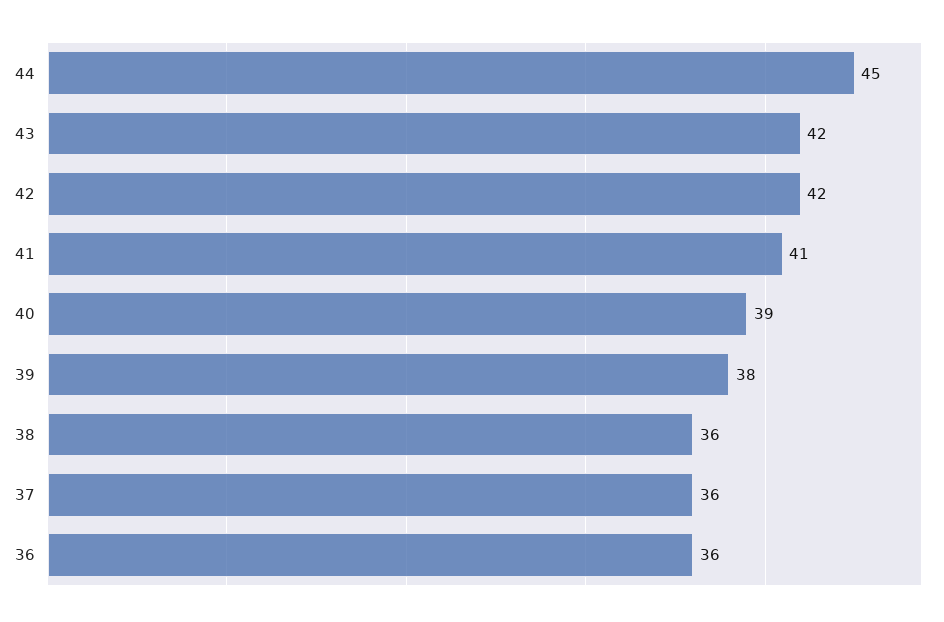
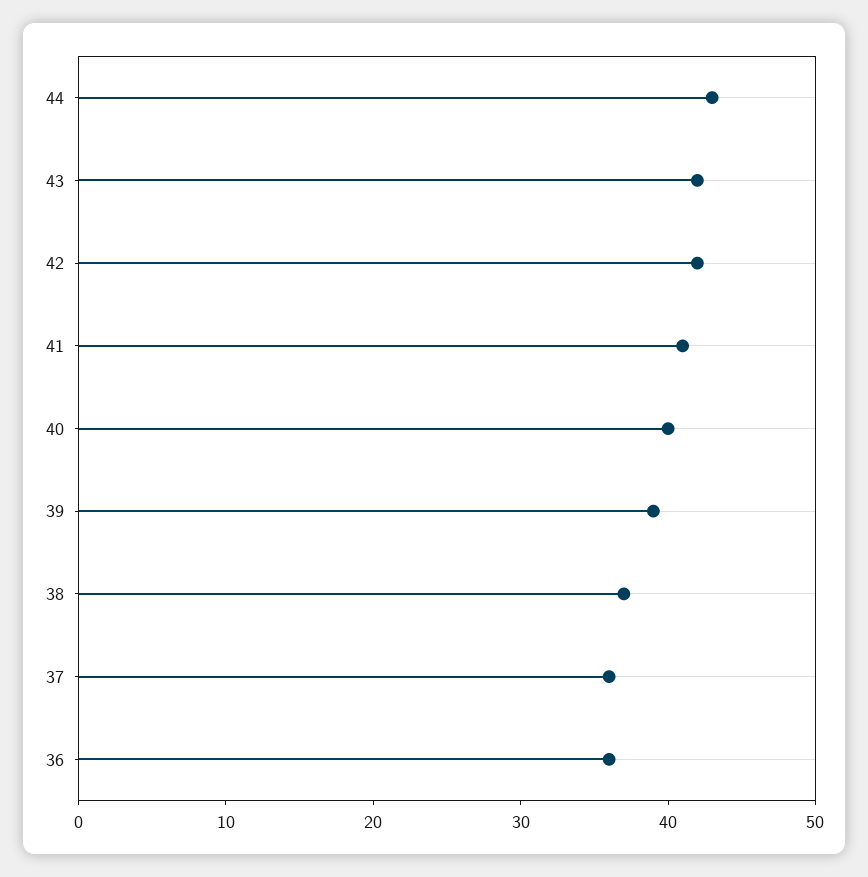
44: 45 -> 43
40: 39 -> 40
39: 38 -> 39
38: 36 -> 37

